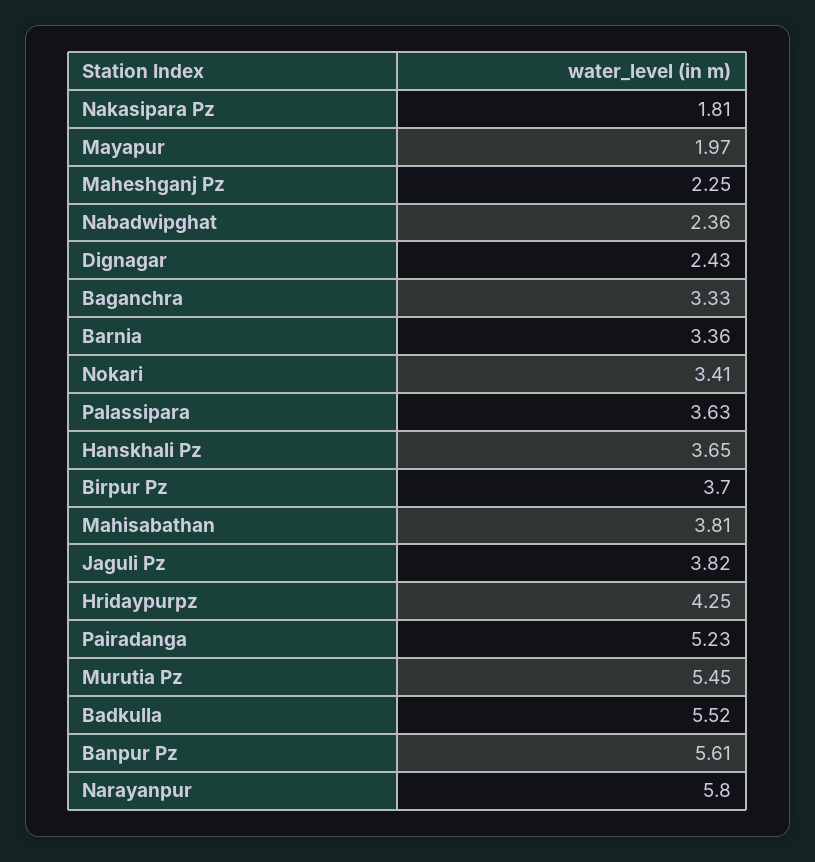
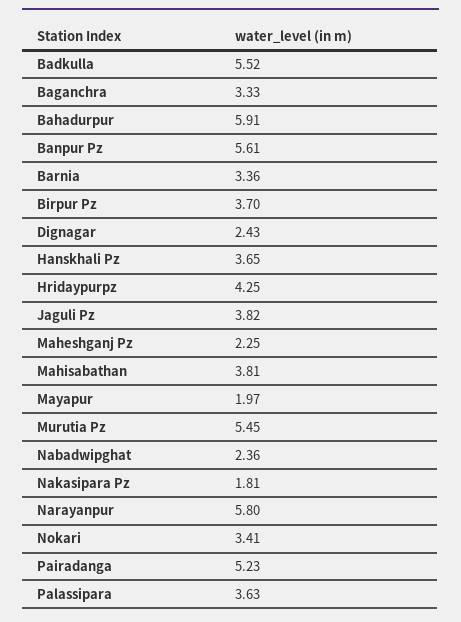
Bahadurpur: none -> 5.91

